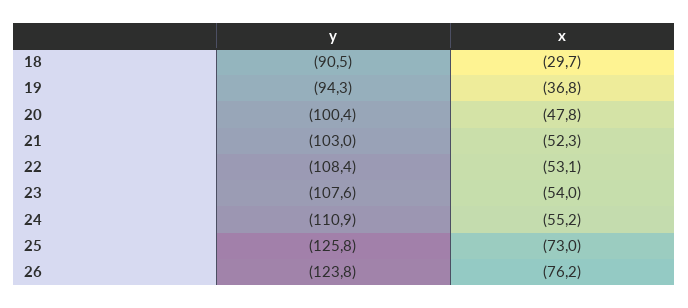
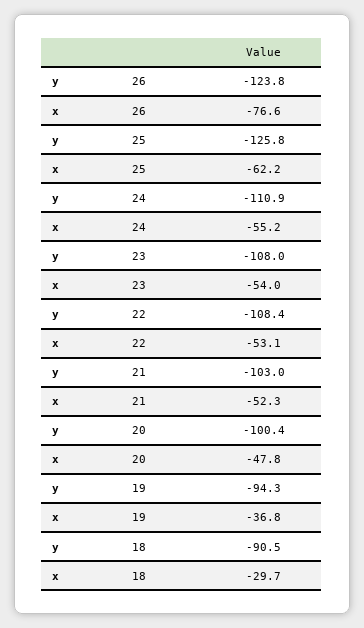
y, 23: -107.6 -> -108
x, 25: -73 -> -62.2
x, 26: -76.2 -> -76.6

